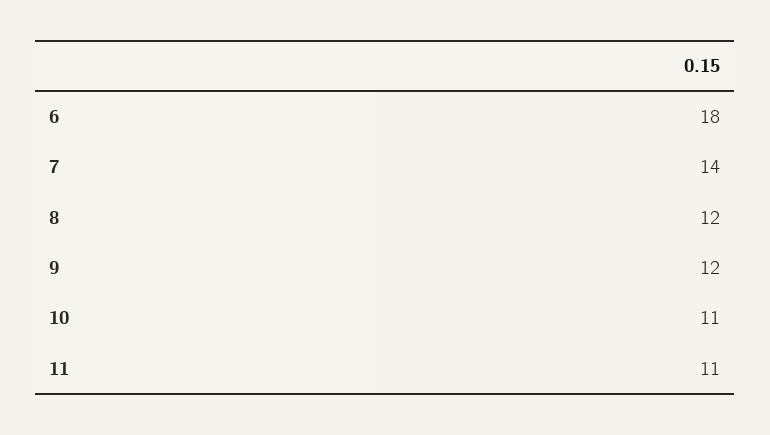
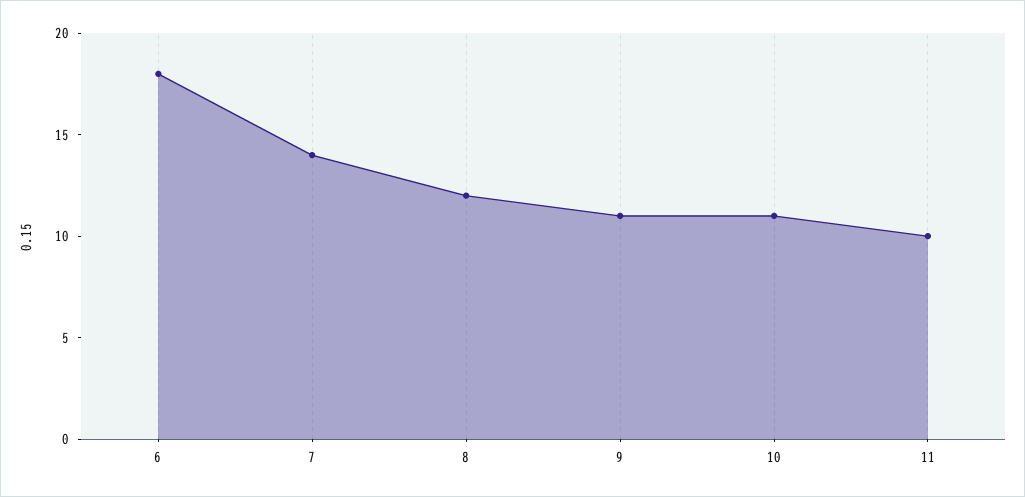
9: 12 -> 11
11: 11 -> 10

